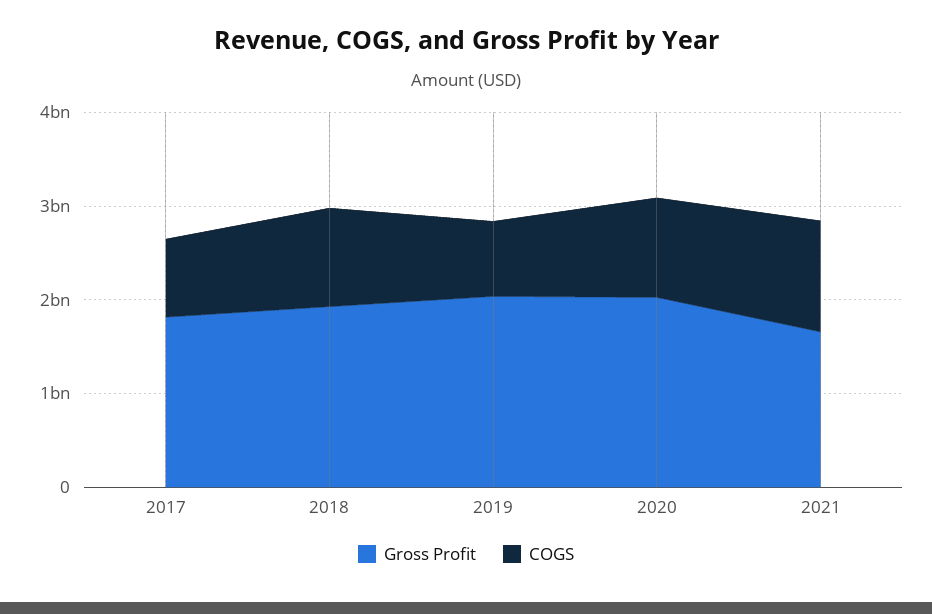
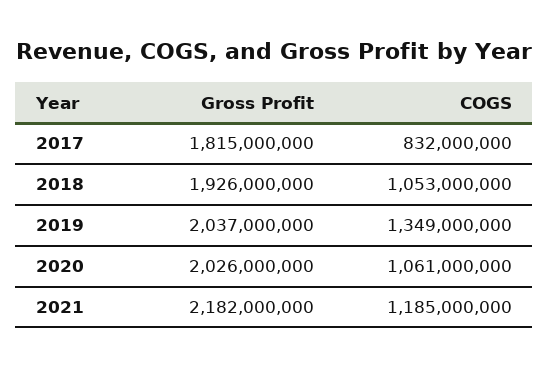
COGS, 2019: 800000000 -> 1349000000
Gross Profit, 2021: 1600000000 -> 2182000000

